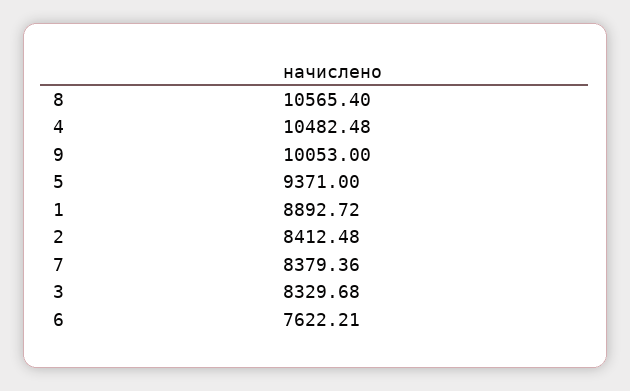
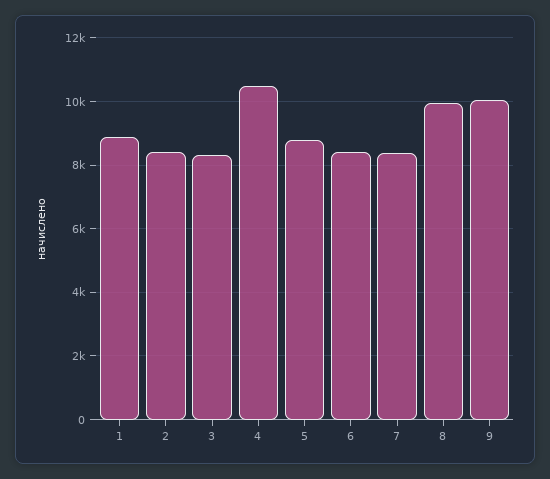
8: 10565.4 -> 10000
5: 9371 -> 8800
6: 7622.21 -> 8400

